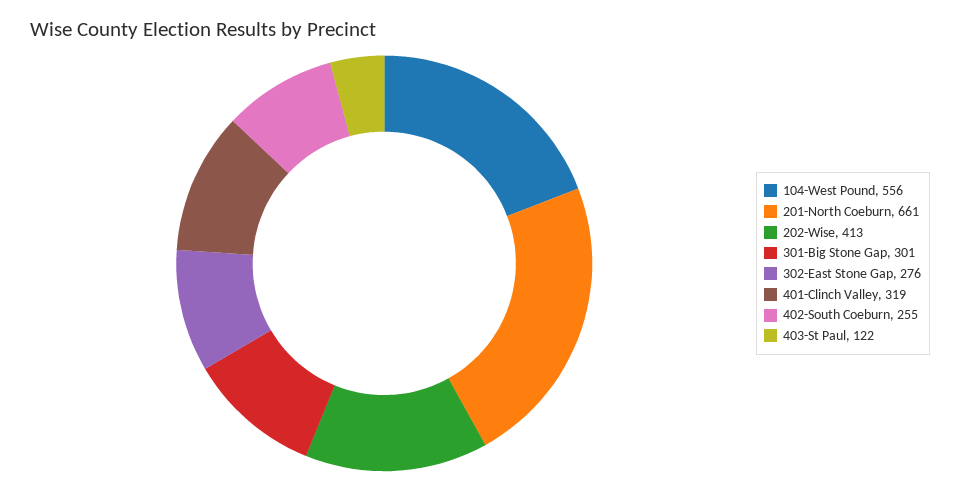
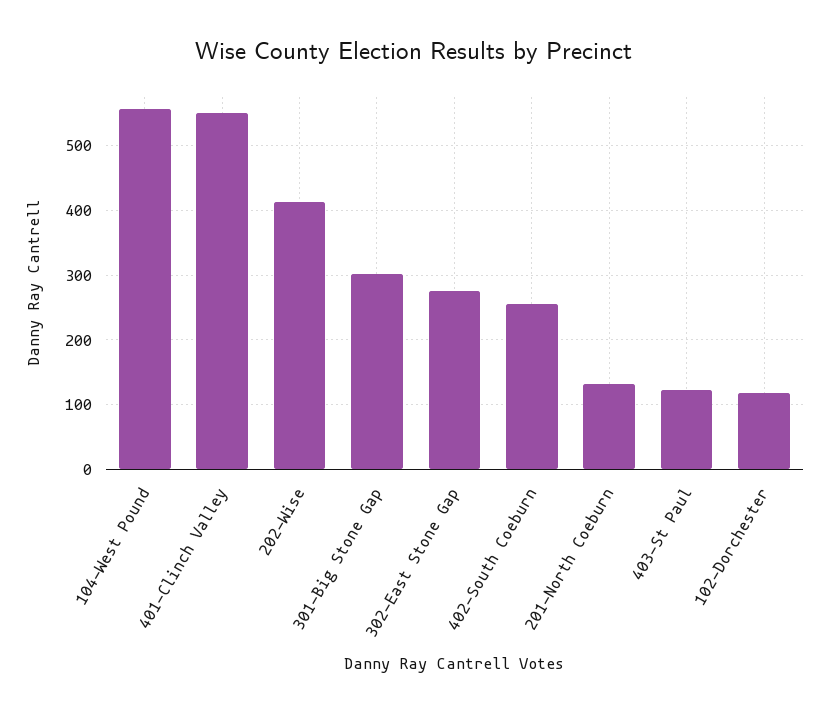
201-North Coeburn: 661 -> 130
401-Clinch Valley: 319 -> 550
102-Dorchester: none -> 120

